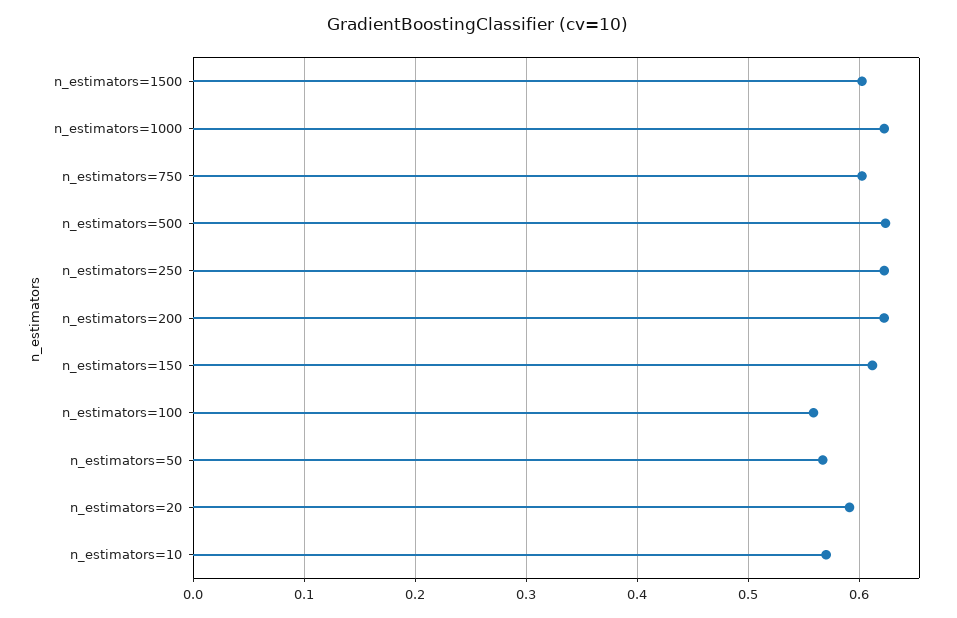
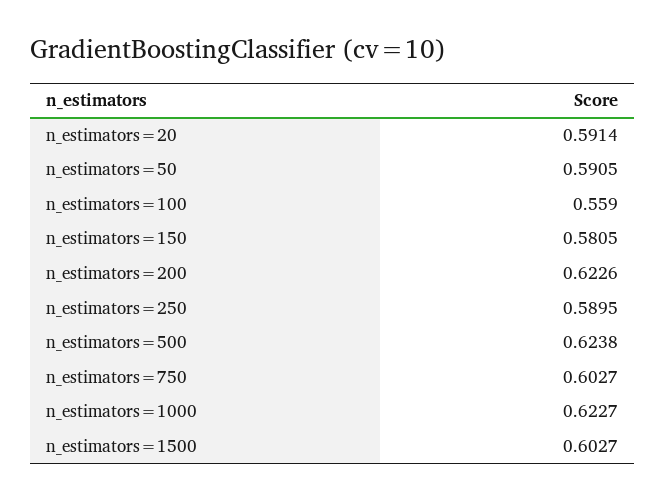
n_estimators=250: 0.62 -> 0.5895
n_estimators=150: 0.61 -> 0.5805
n_estimators=50: 0.57 -> 0.5905
n_estimators=10: 0.57 -> none

